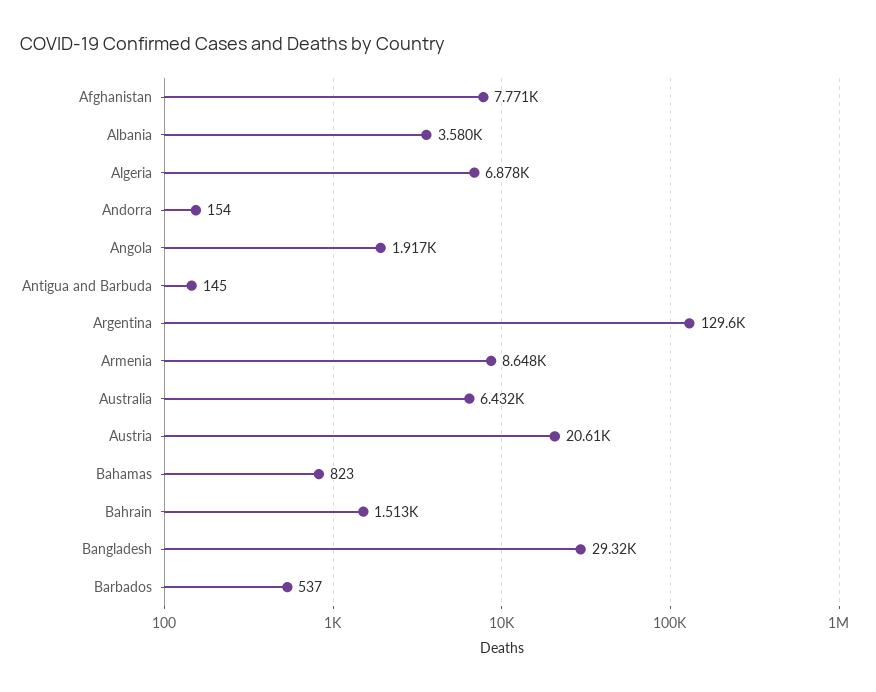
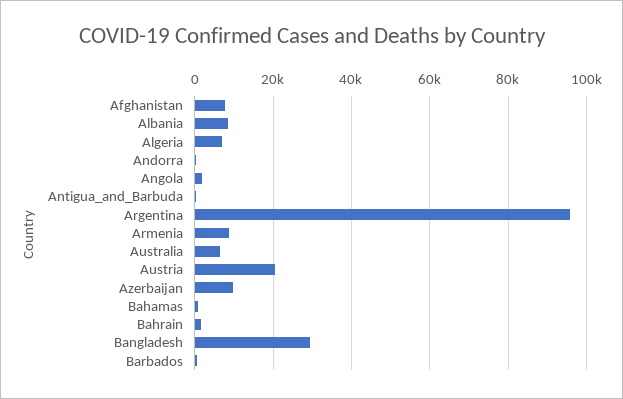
Albania: 3580 -> 8000
Argentina: 129600 -> 96000
Azerbaijan: none -> 10000

